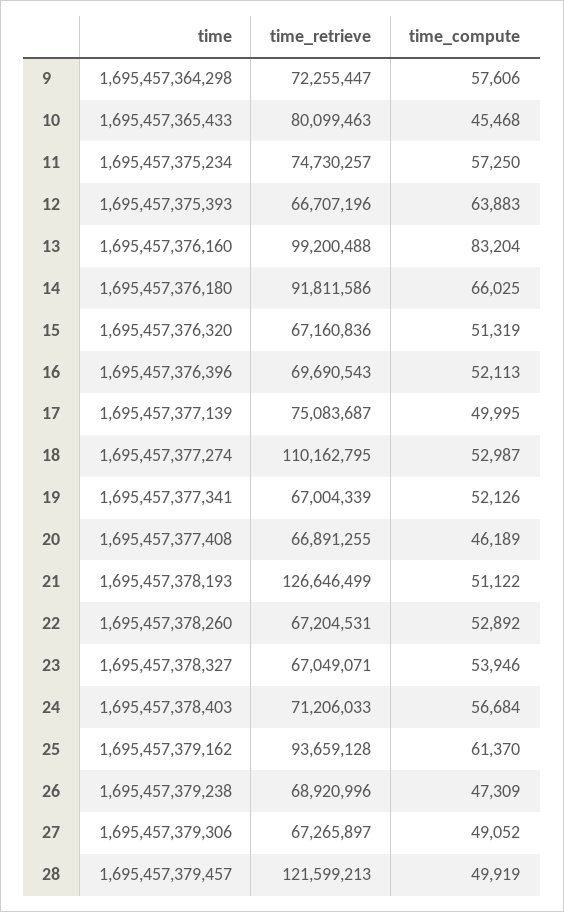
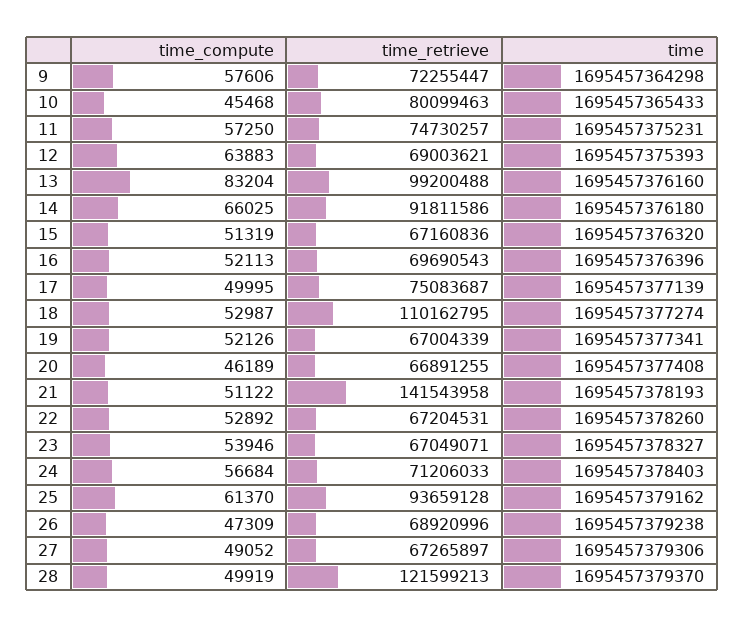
time, 11: 1695457375234 -> 1695457375231
time_retrieve, 12: 66707196 -> 69003621
time_retrieve, 21: 126646499 -> 141543958
time, 28: 1695457379457 -> 1695457379370

